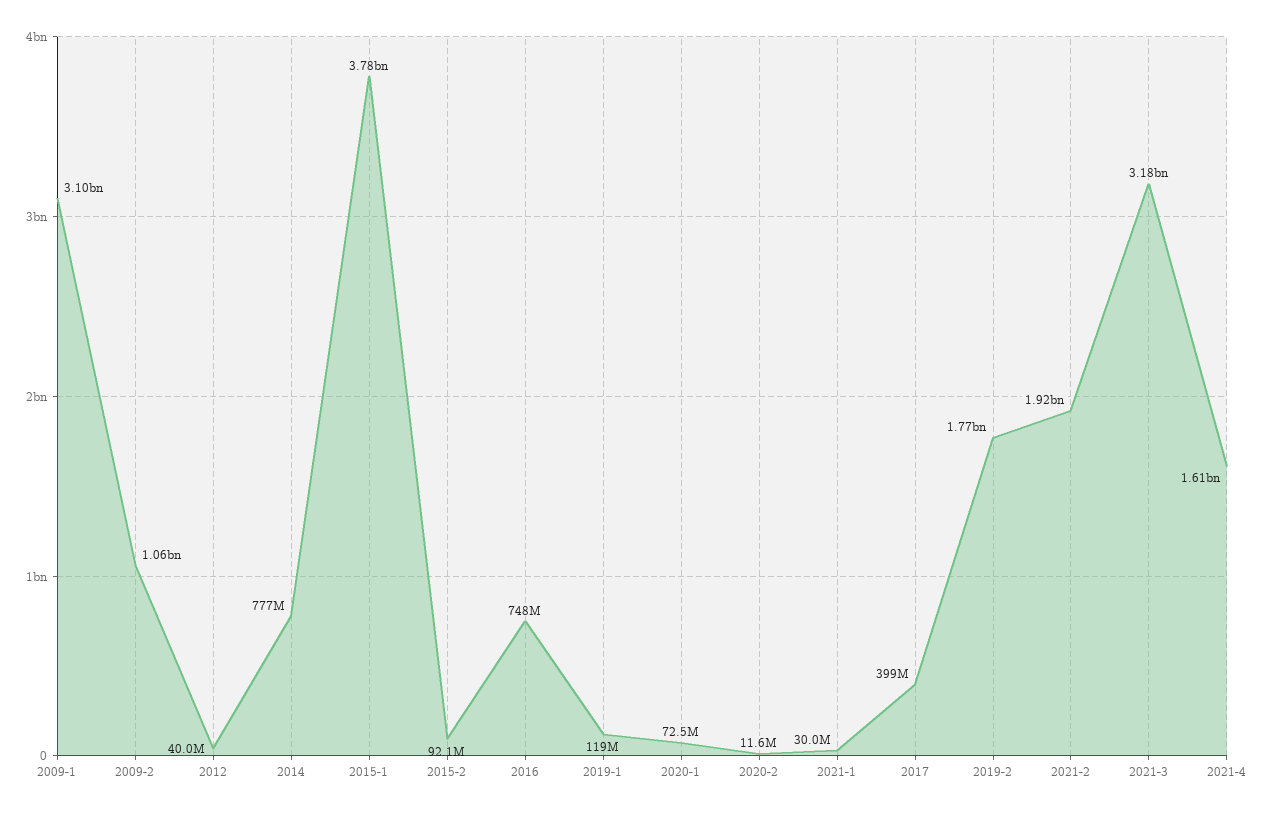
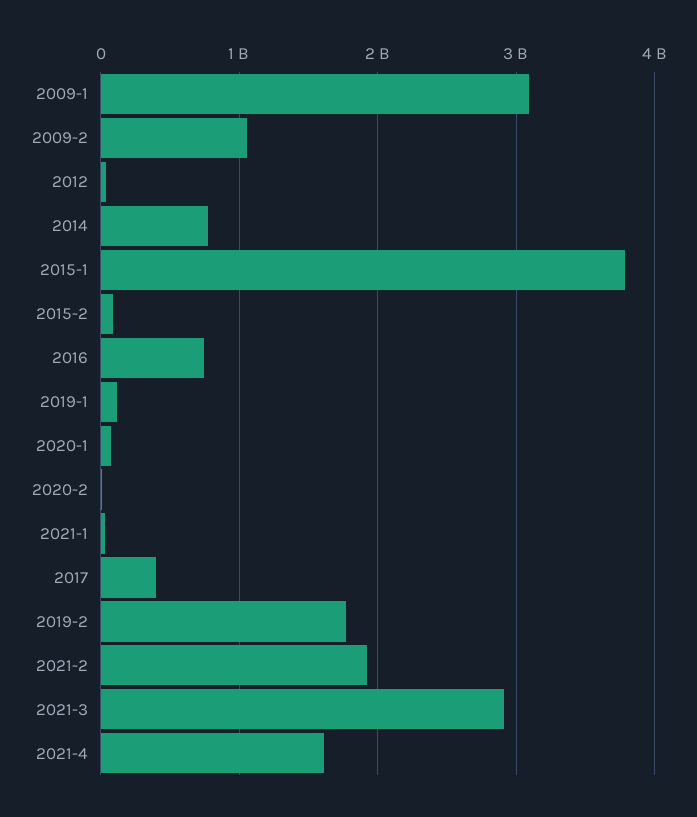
2021-3: 3180000000 -> 2900000000

